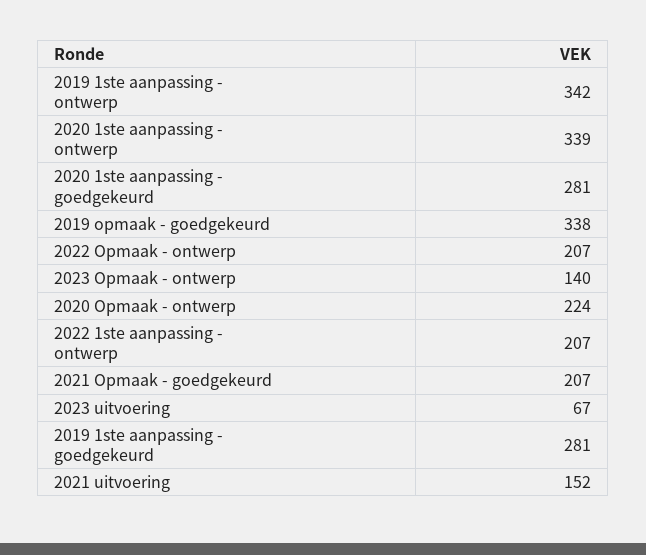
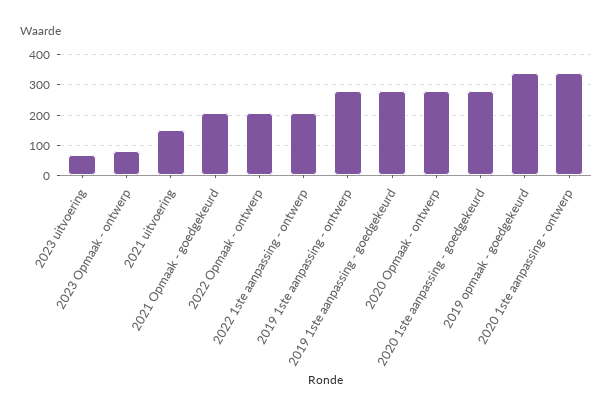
2019 1ste aanpassing - ontwerp: 342 -> 280
2023 Opmaak - ontwerp: 140 -> 80
2020 Opmaak - ontwerp: 224 -> 280

